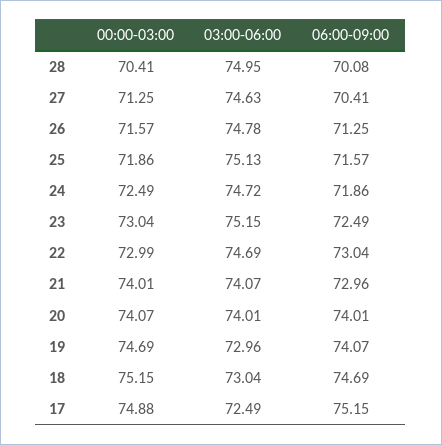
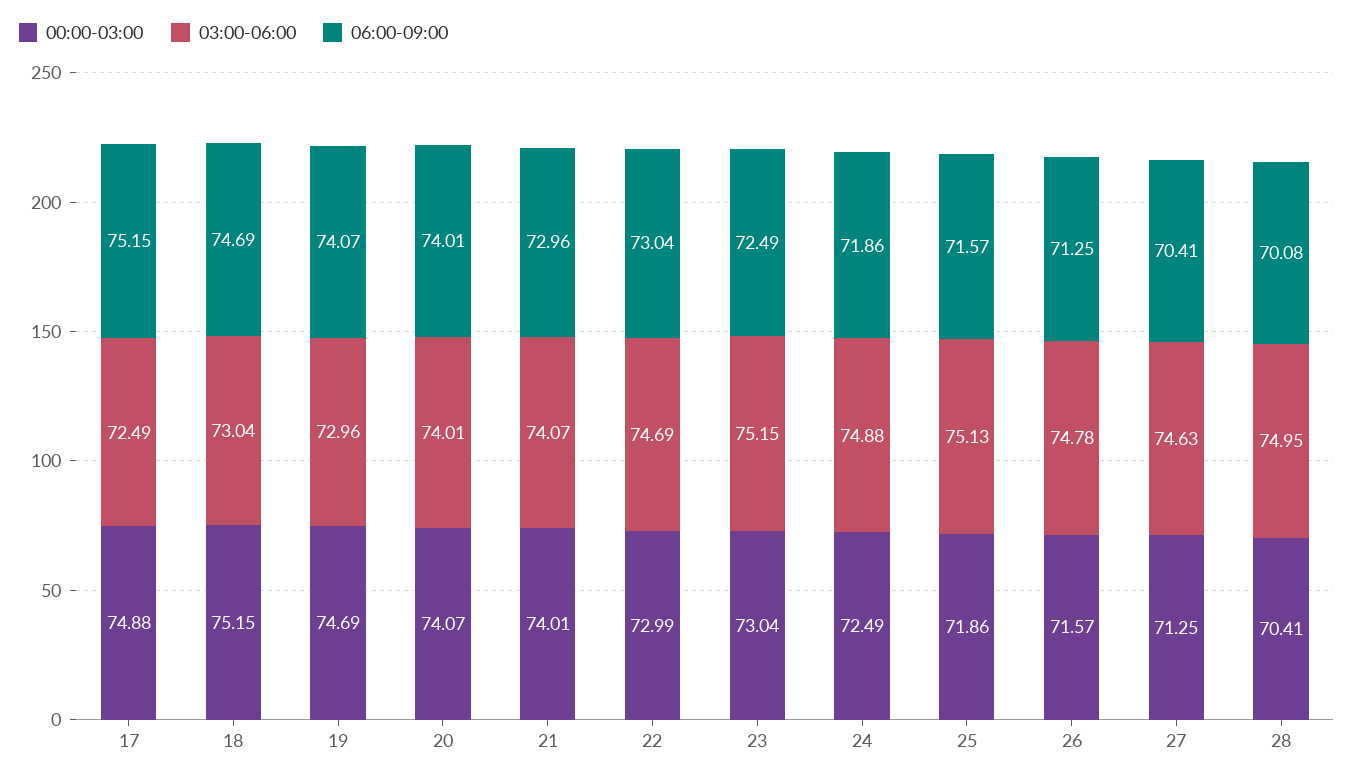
03:00-06:00, 24: 74.72 -> 74.88

